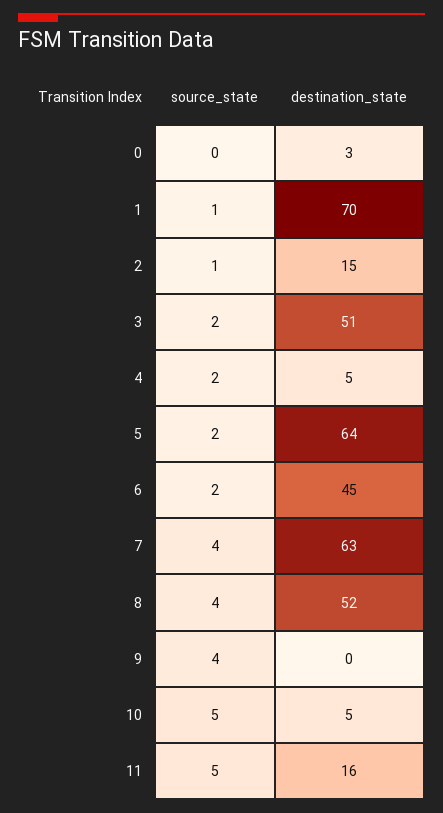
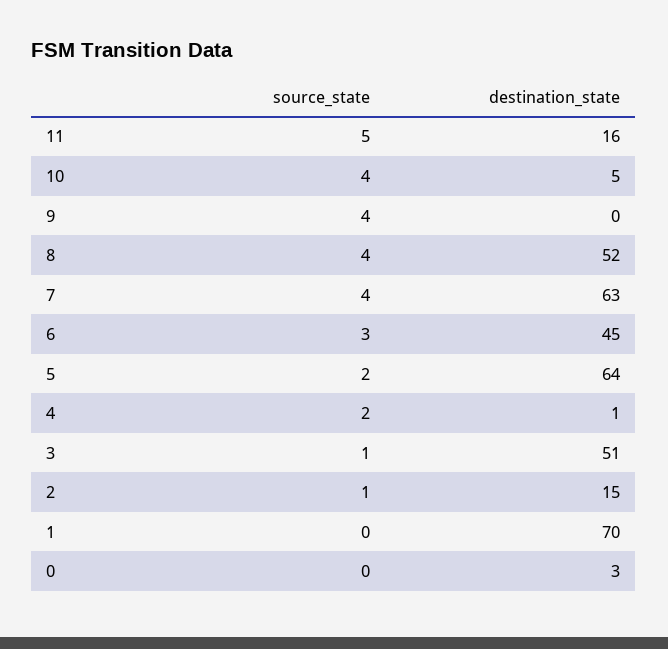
source_state, 1: 1 -> 0
source_state, 3: 2 -> 1
destination_state, 4: 5 -> 1
source_state, 6: 2 -> 3
source_state, 10: 5 -> 4

